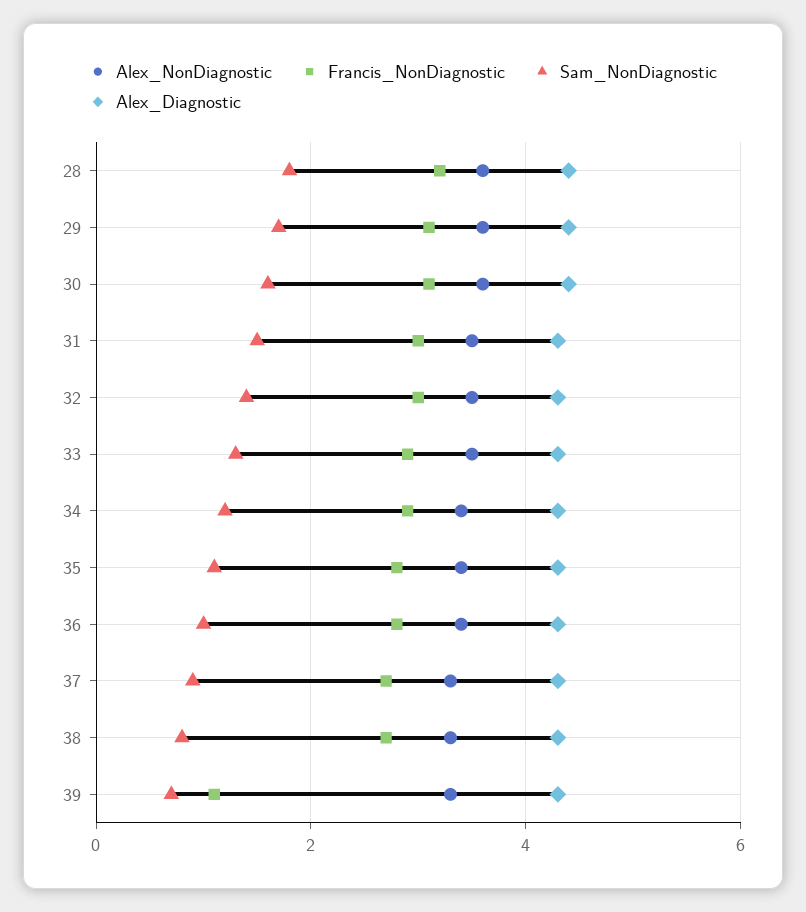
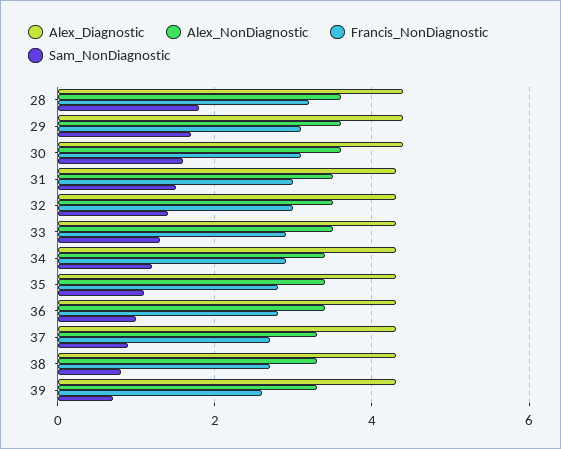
Francis_NonDiagnostic, 39: 1 -> 2.5

